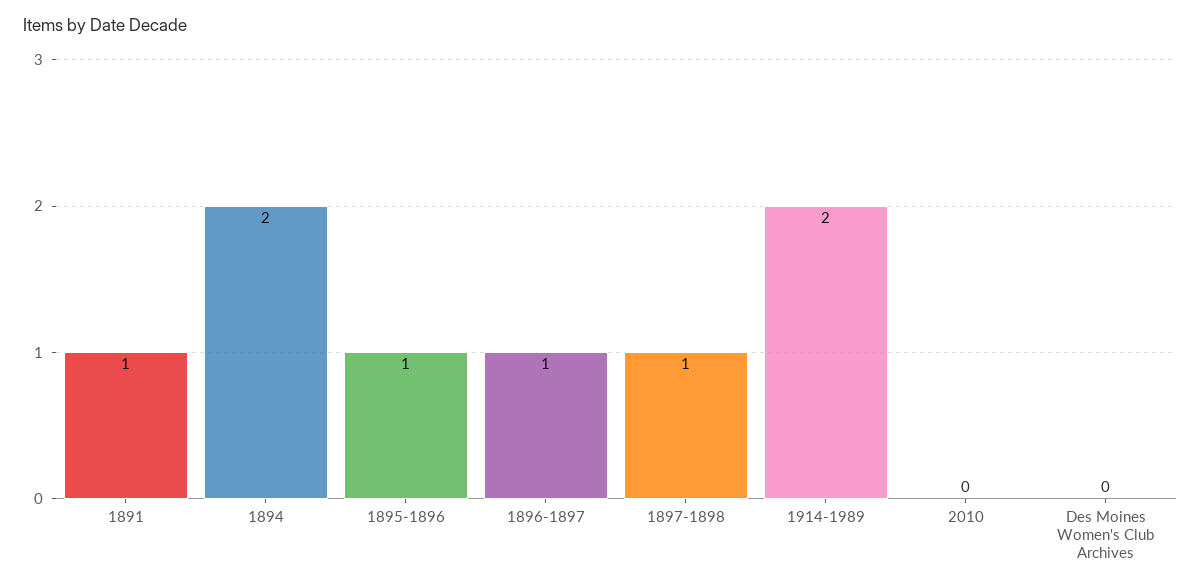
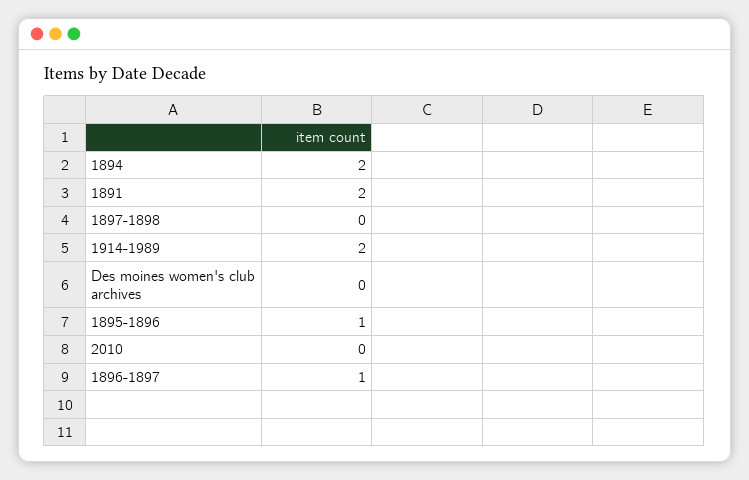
1891: 1 -> 2
1897-1898: 1 -> 0

